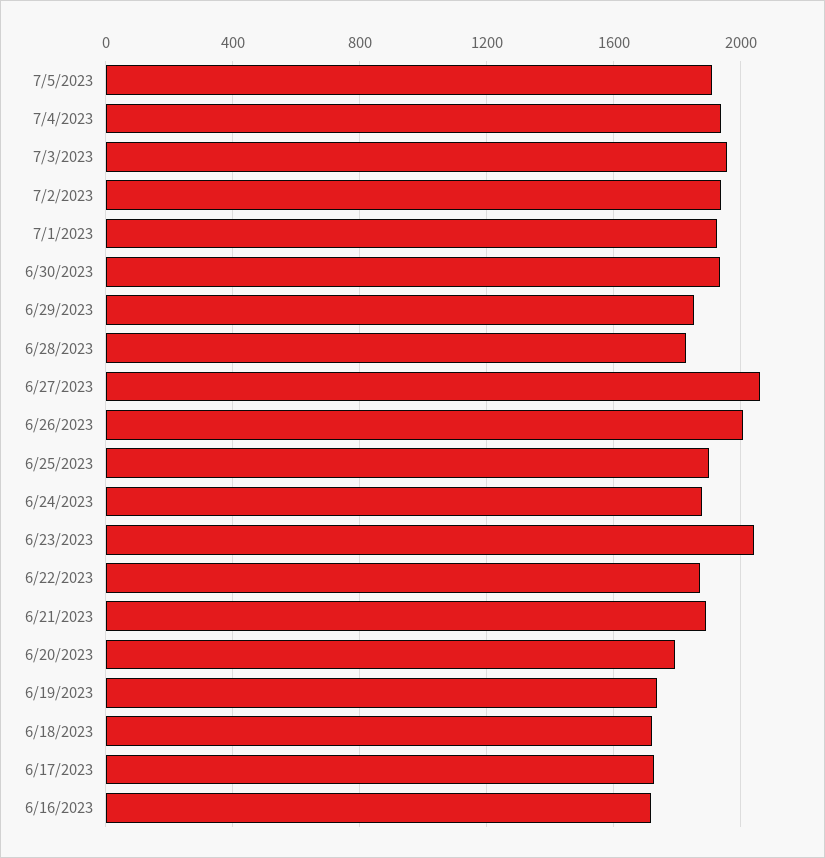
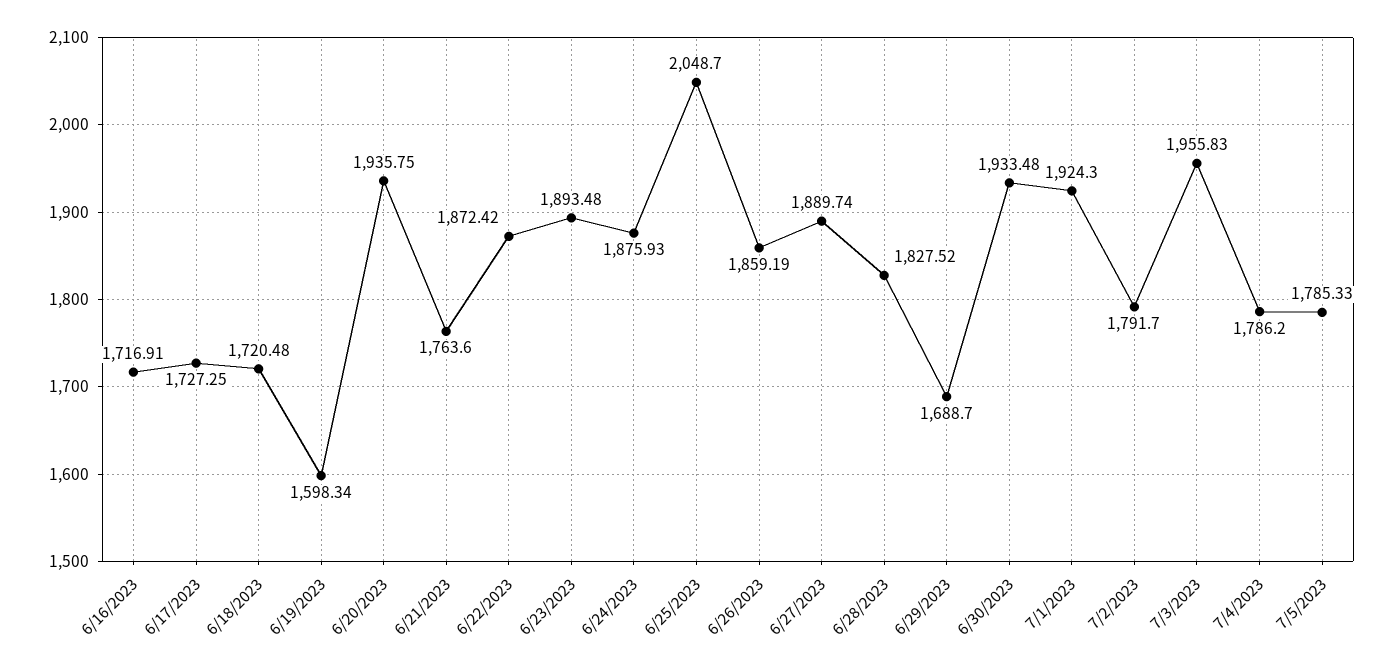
7/5/2023: 1900 -> 1785.33
7/4/2023: 1950 -> 1786.2
7/2/2023: 1950 -> 1791.7
6/29/2023: 1850 -> 1688.7
6/27/2023: 2050 -> 1889.74
6/26/2023: 2000 -> 1859.19
6/25/2023: 1900 -> 2048.7
6/23/2023: 2050 -> 1893.48
6/21/2023: 1900 -> 1763.6
6/20/2023: 1800 -> 1935.75
6/19/2023: 1750 -> 1598.34

